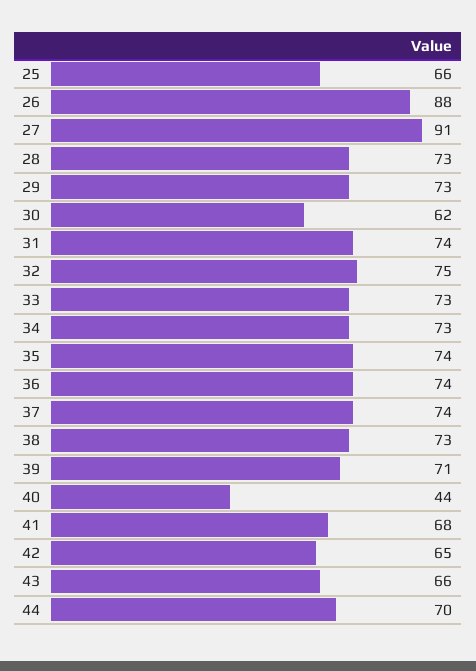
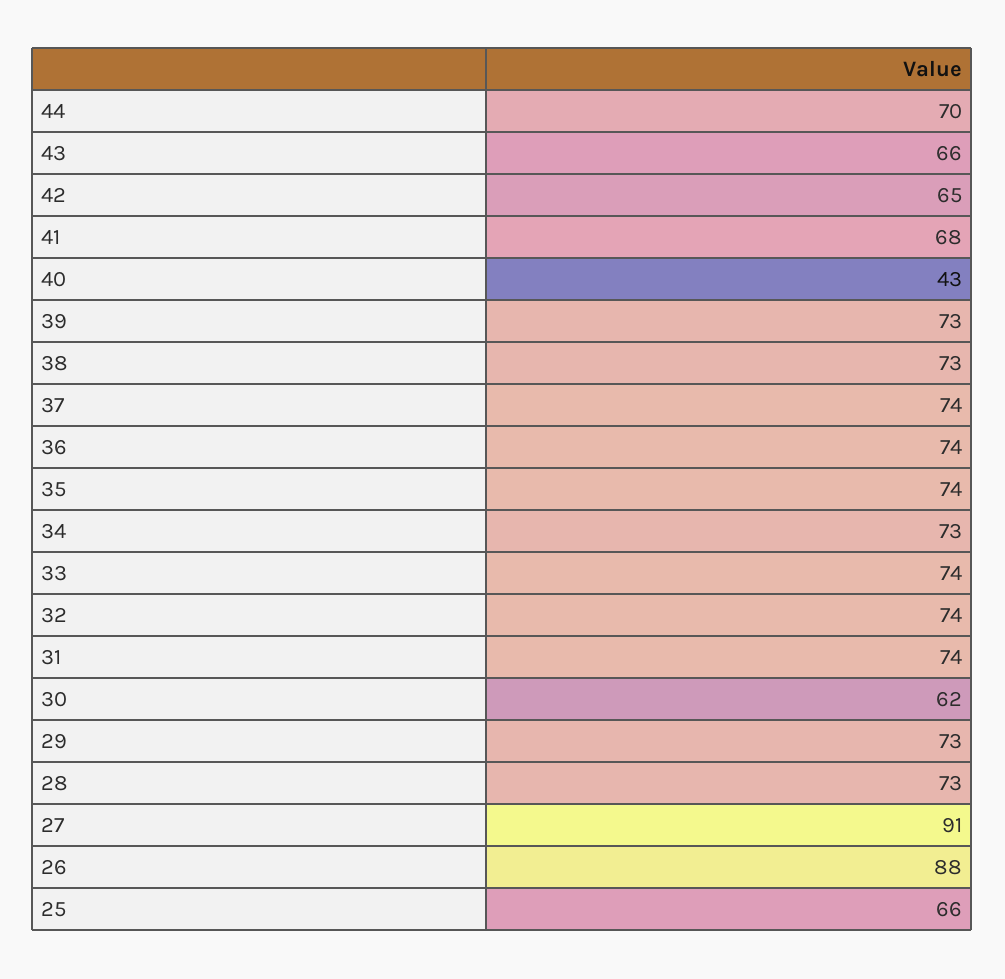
32: 75 -> 74
33: 73 -> 74
39: 71 -> 73
40: 44 -> 43

